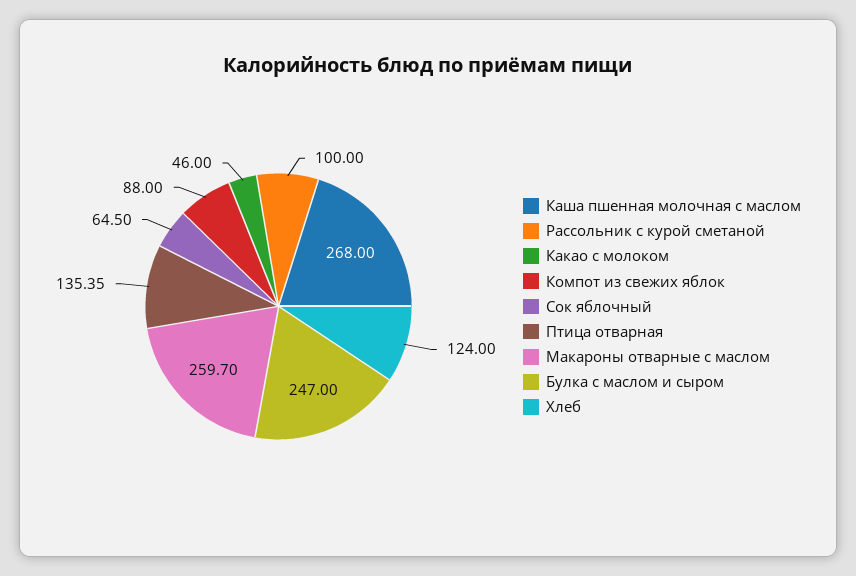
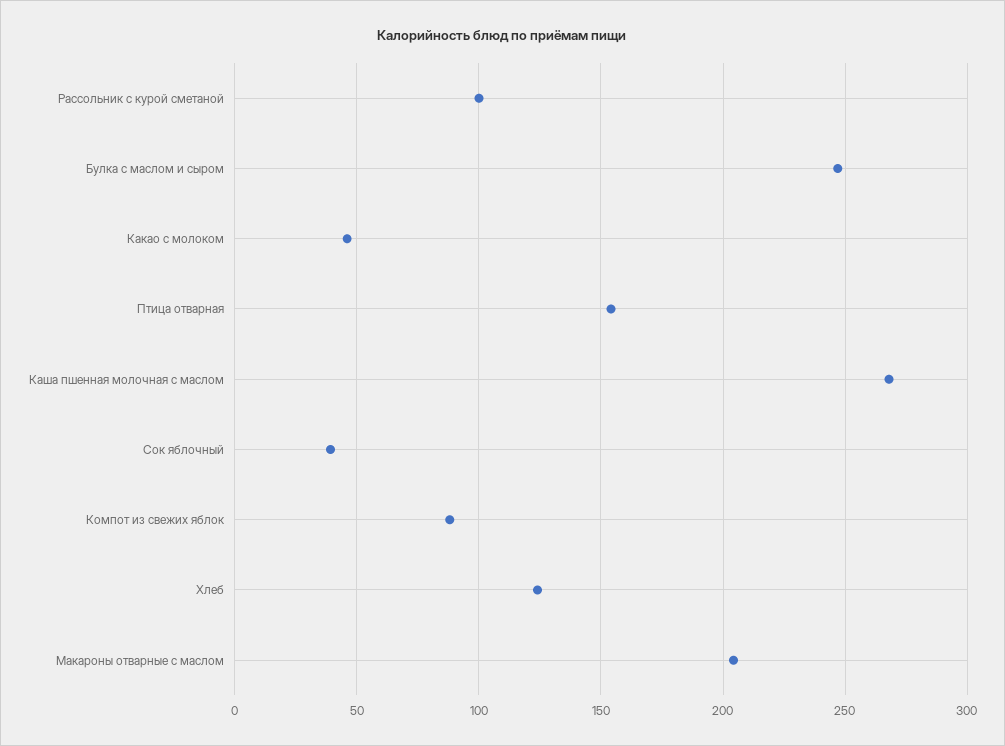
Сок яблочный: 64.5 -> 40
Птица отварная: 135.35 -> 155
Макароны отварные с маслом: 259.7 -> 205

